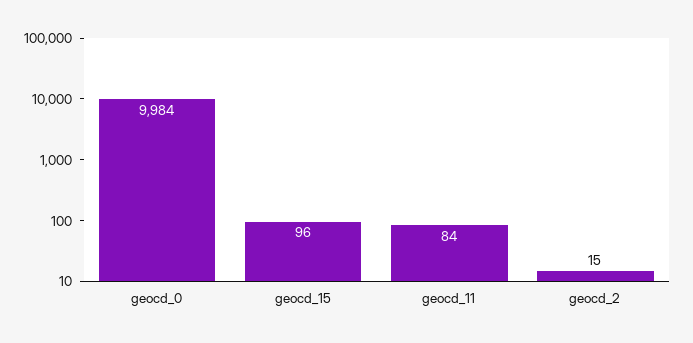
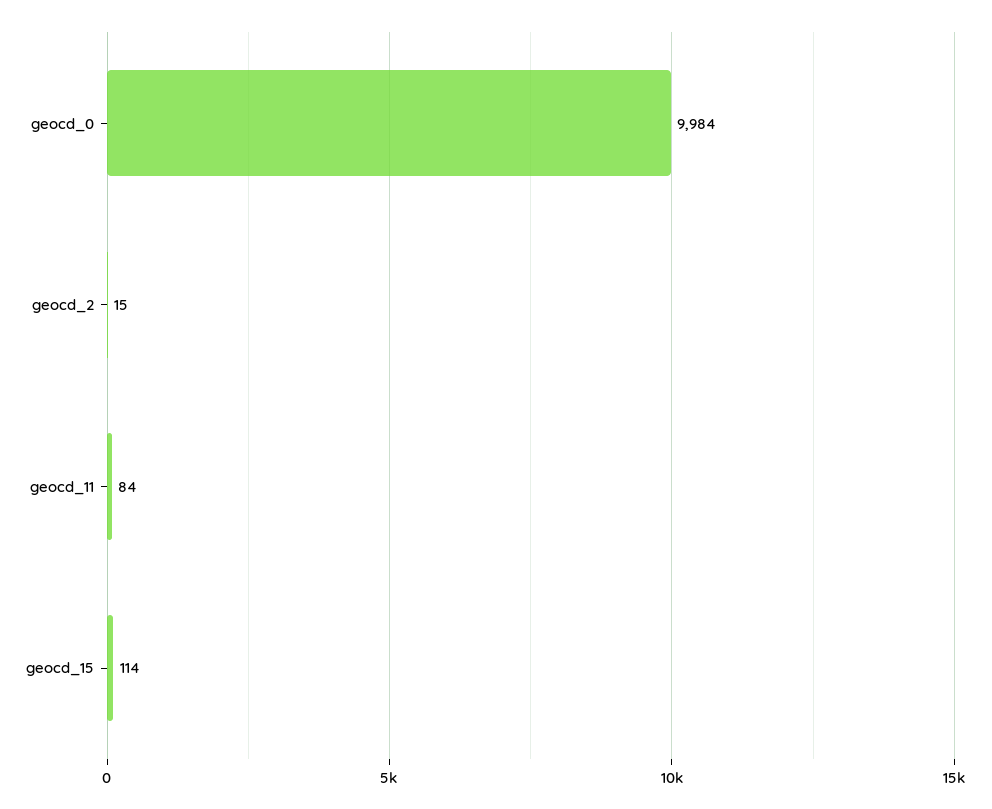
geocd_15: 96 -> 114

